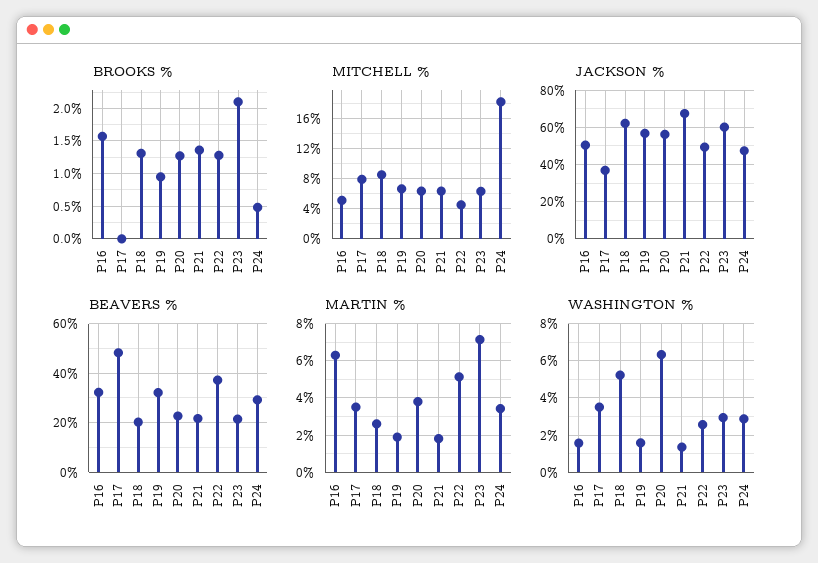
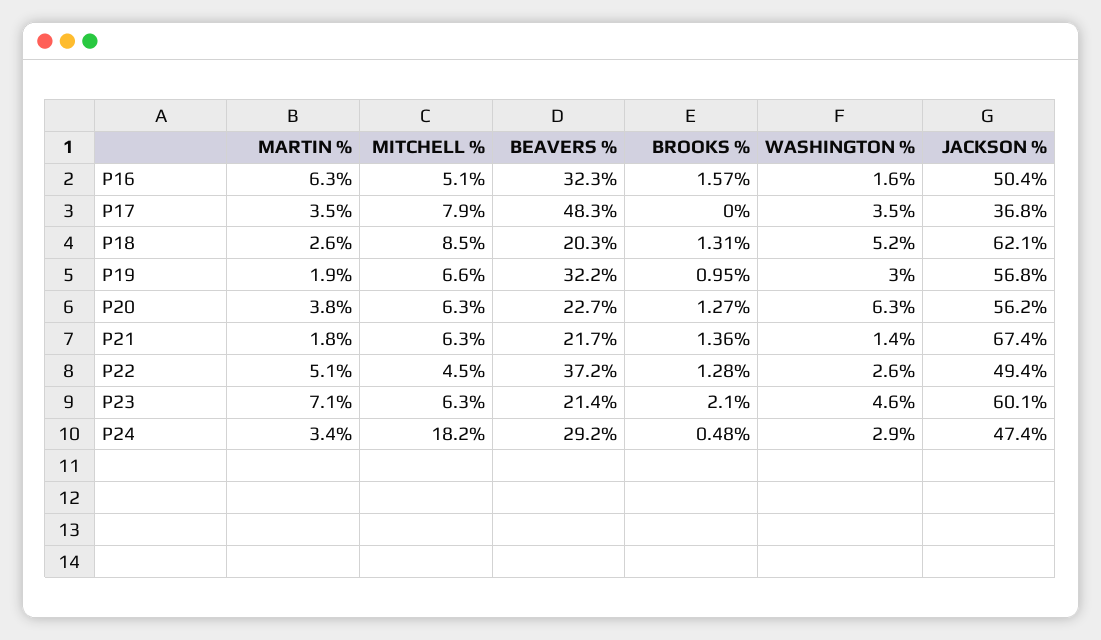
WASHINGTON %, P19: 1.5 -> 3
WASHINGTON %, P23: 3 -> 4.6

